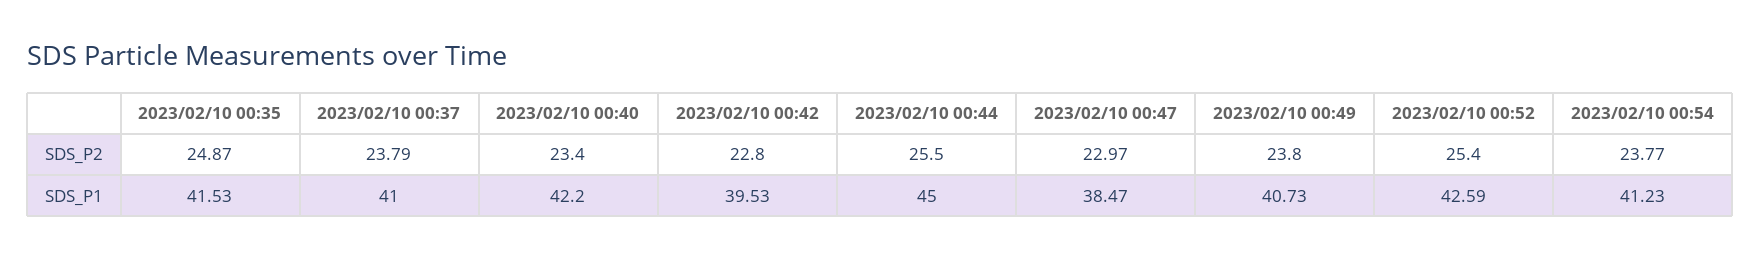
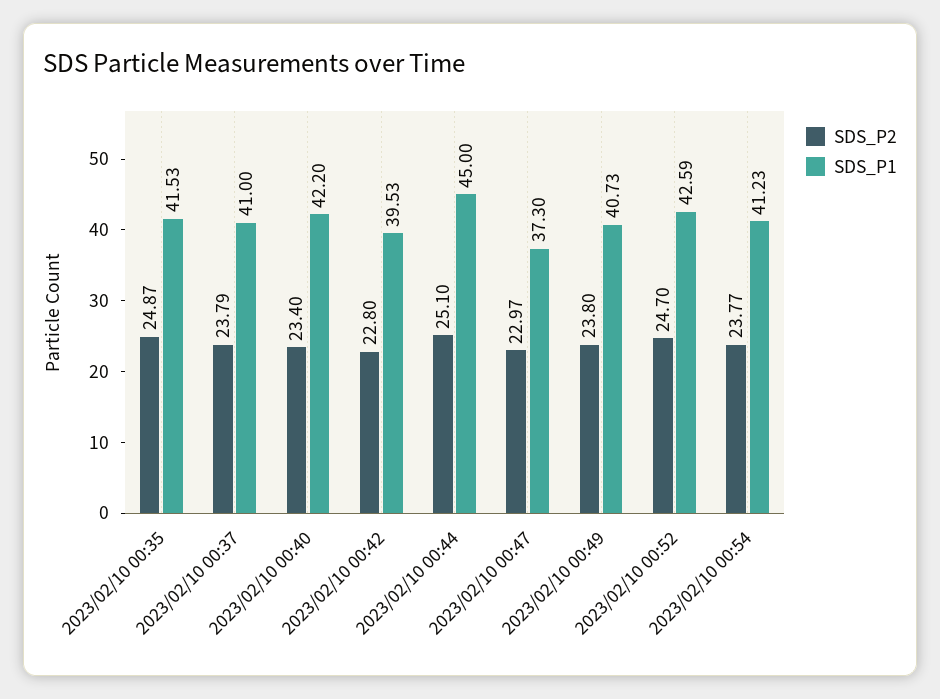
SDS_P2, 2023/02/10 00:44: 25.5 -> 25.1
SDS_P2, 2023/02/10 00:52: 25.4 -> 24.7
SDS_P1, 2023/02/10 00:47: 38.47 -> 37.3

